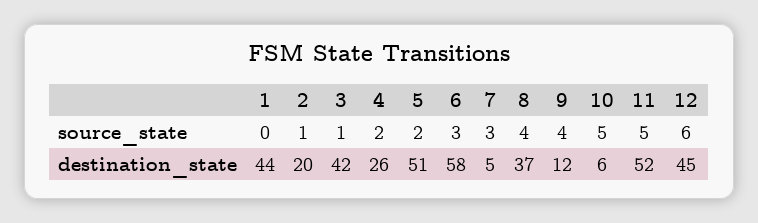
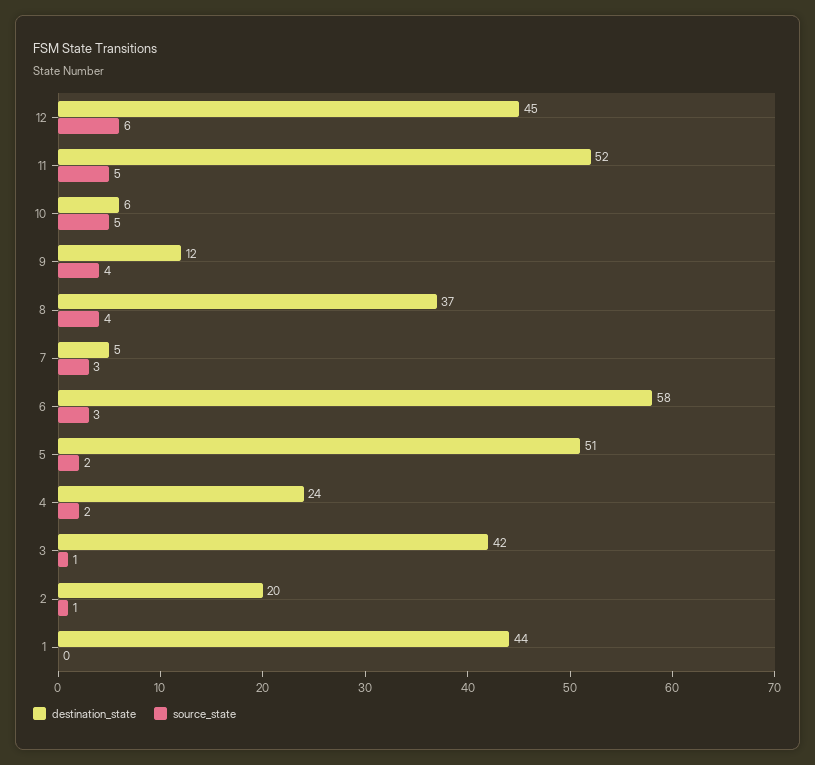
destination_state, 4: 26 -> 24

